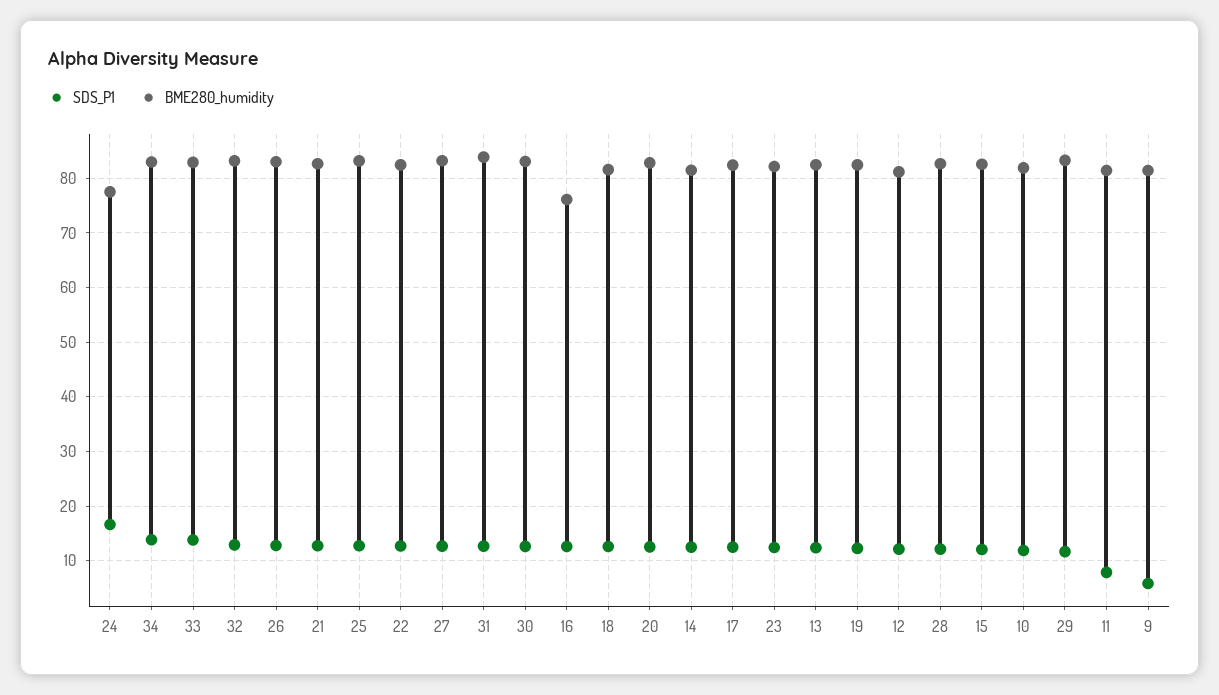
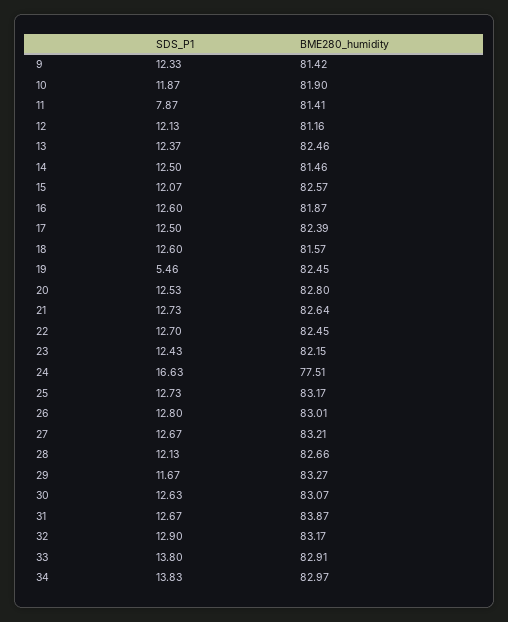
BME280_humidity, 16: 76 -> 81.87
SDS_P1, 19: 12 -> 5.46
SDS_P1, 9: 6 -> 12.33

